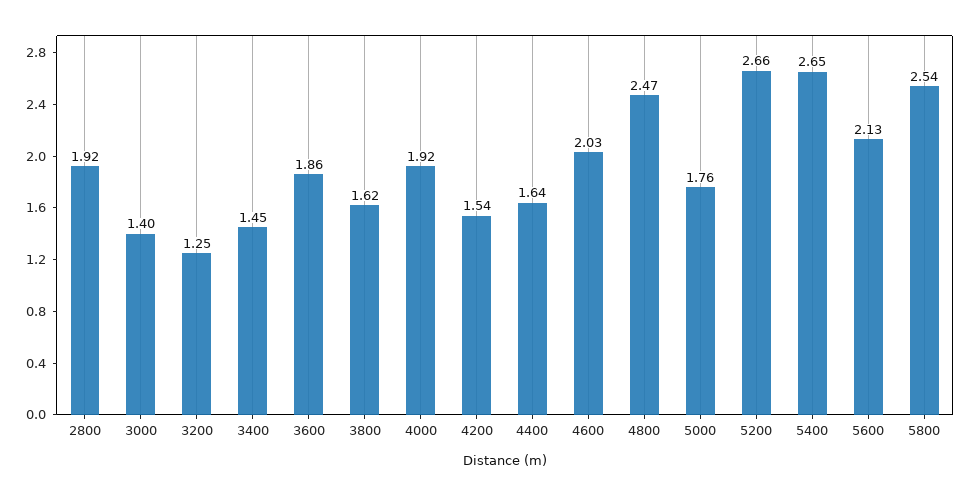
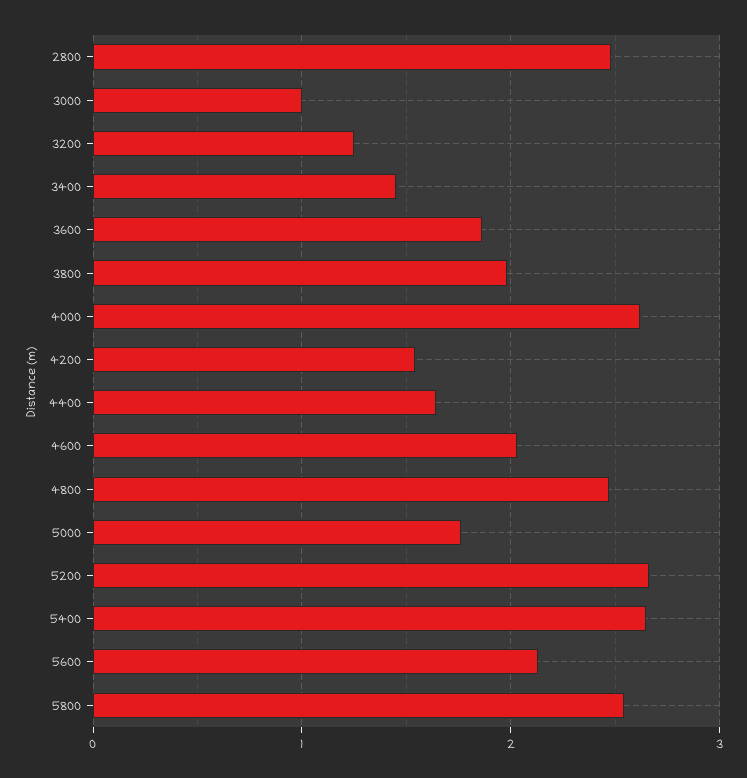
2800: 1.92 -> 2.5
3000: 1.4 -> 1
3800: 1.62 -> 2
4000: 1.92 -> 2.6

